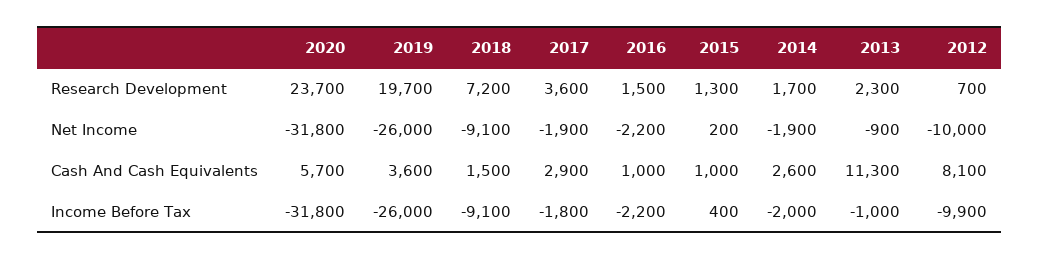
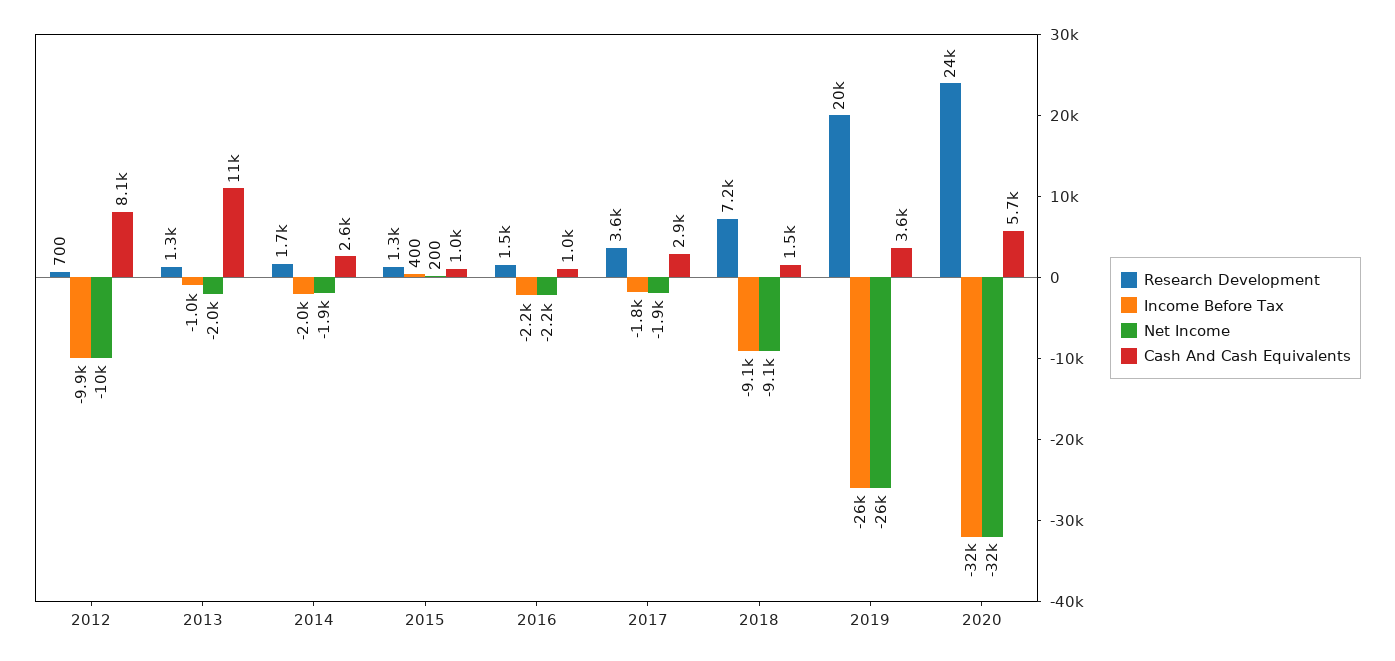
Research Development, 2013: 2300 -> 1300
Net Income, 2013: -900 -> -2000

